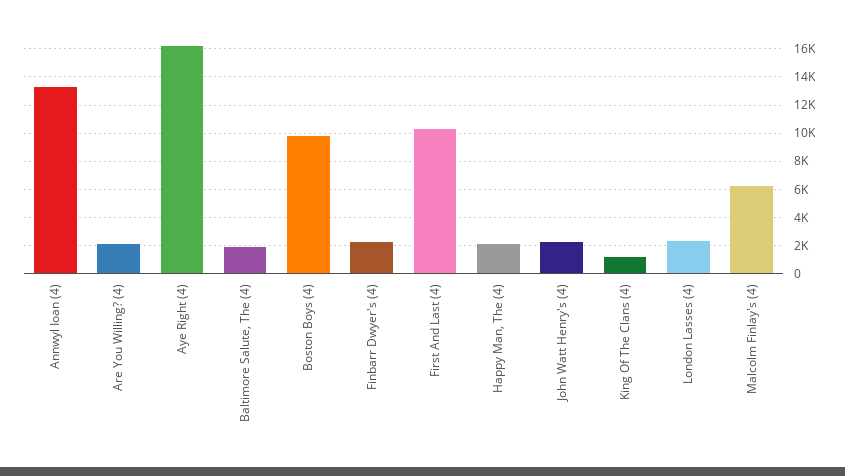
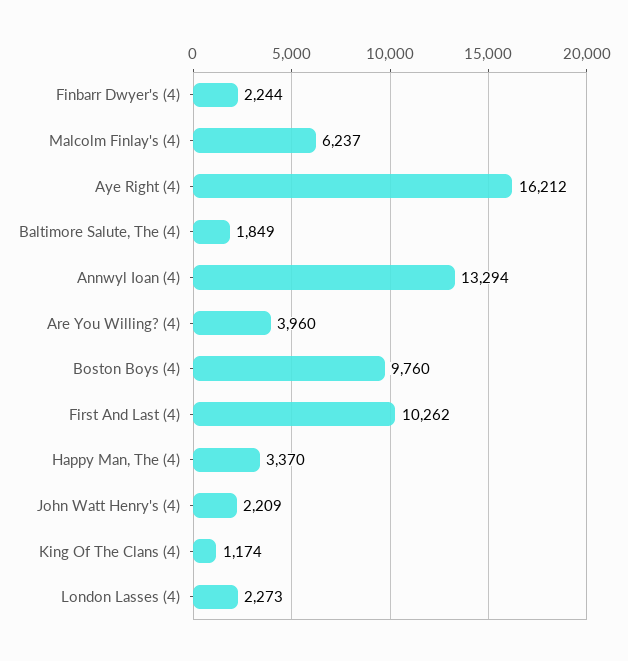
Are You Willing? (4): 2000 -> 3960
Happy Man, The (4): 2000 -> 3370

